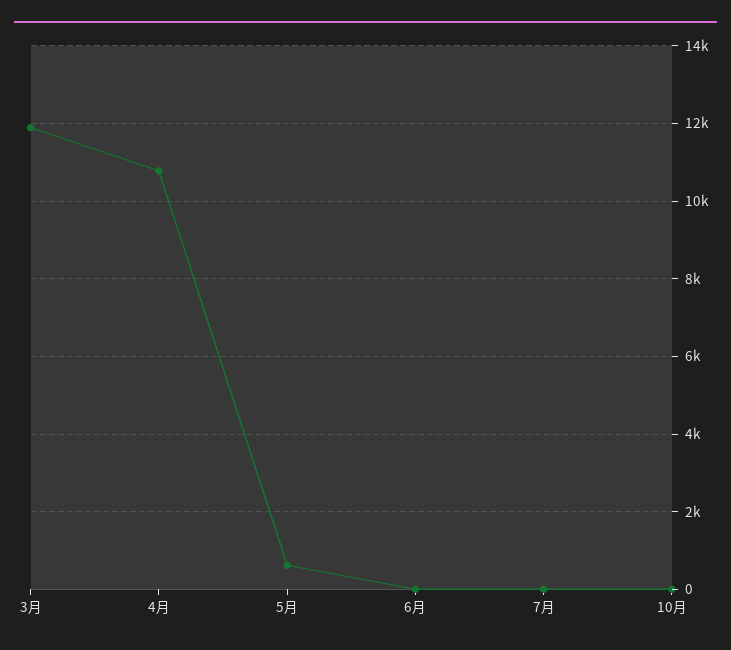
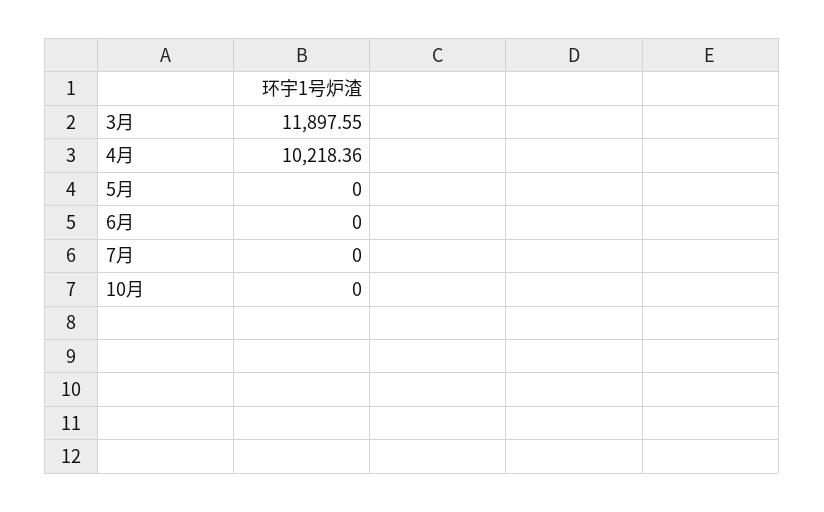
4月: 10800 -> 10218.36
5月: 600 -> 0

